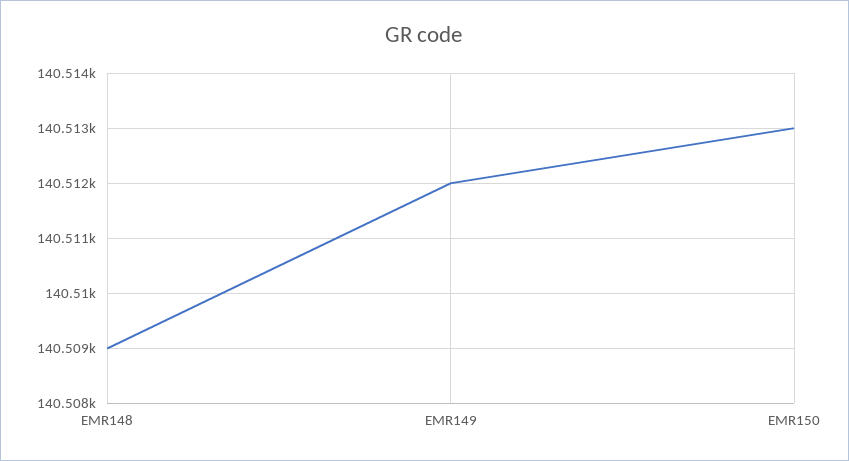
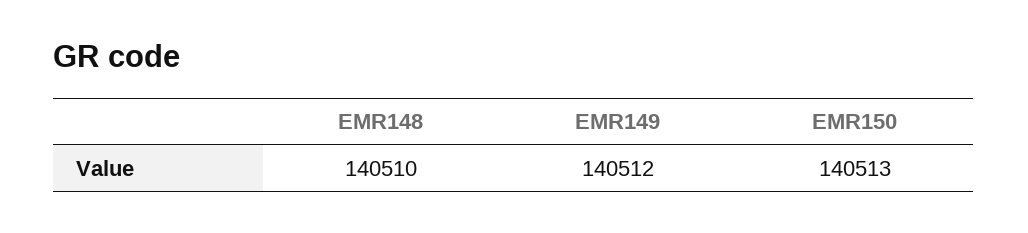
EMR148: 140509 -> 140510

